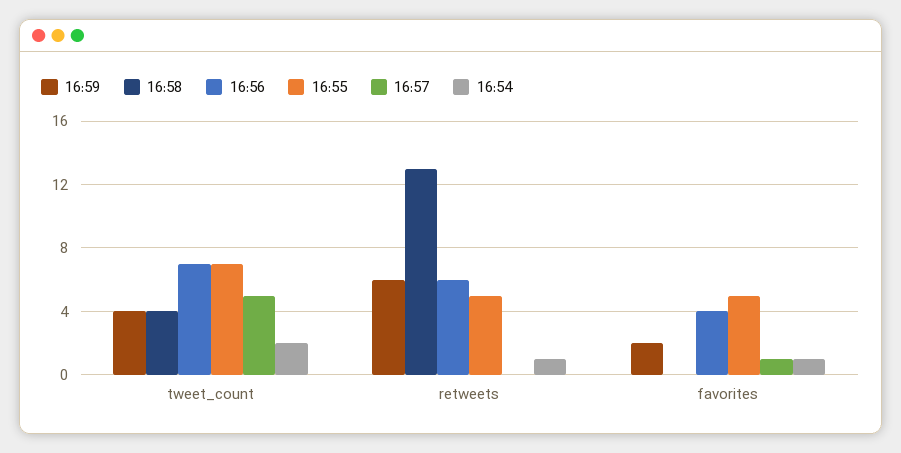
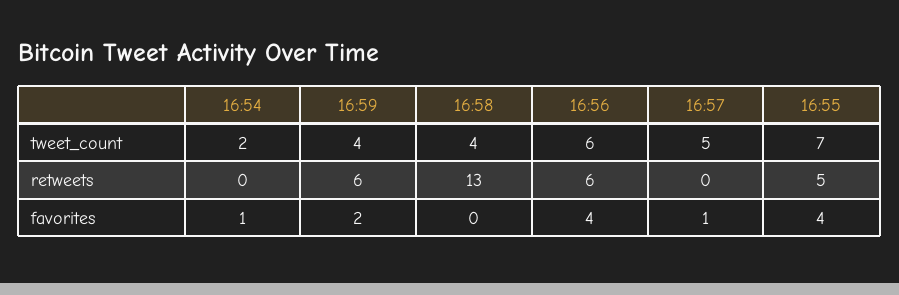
16:56, tweet_count: 7 -> 6
16:54, retweets: 1 -> 0
16:55, favorites: 5 -> 4

